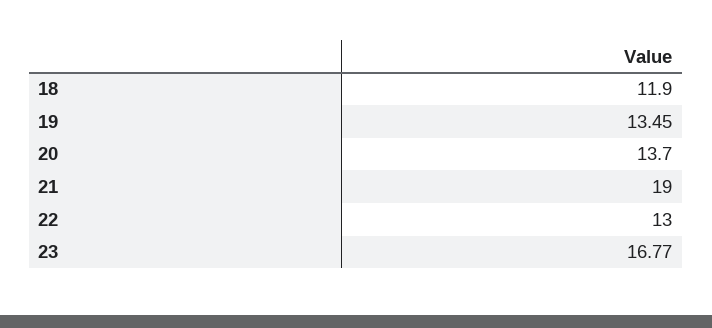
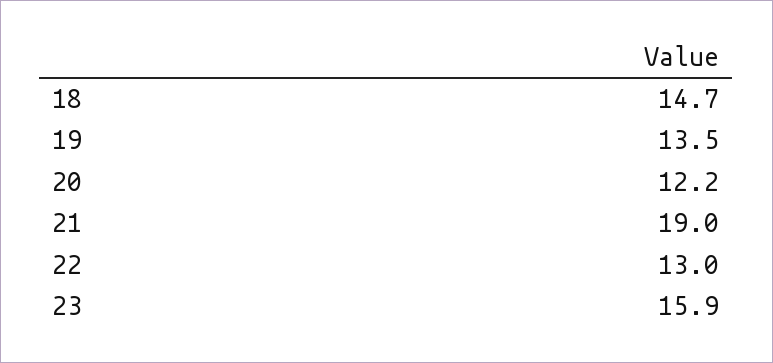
18: 11.9 -> 14.7
20: 13.7 -> 12.2
23: 16.77 -> 15.9

